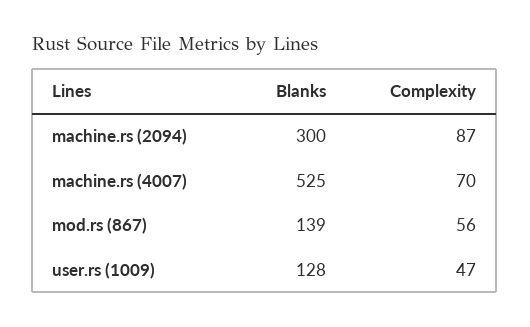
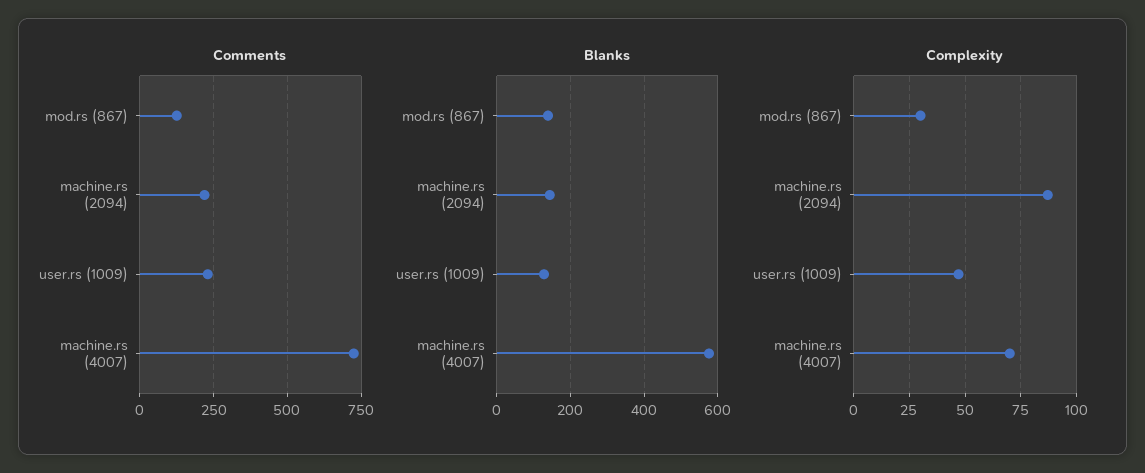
Blanks, machine.rs (2094): 300 -> 140
Blanks, machine.rs (4007): 525 -> 580
Complexity, mod.rs (867): 56 -> 30
Comments, mod.rs (867): none -> 125
Comments, machine.rs (2094): none -> 225
Comments, user.rs (1009): none -> 225
Comments, machine.rs (4007): none -> 725

